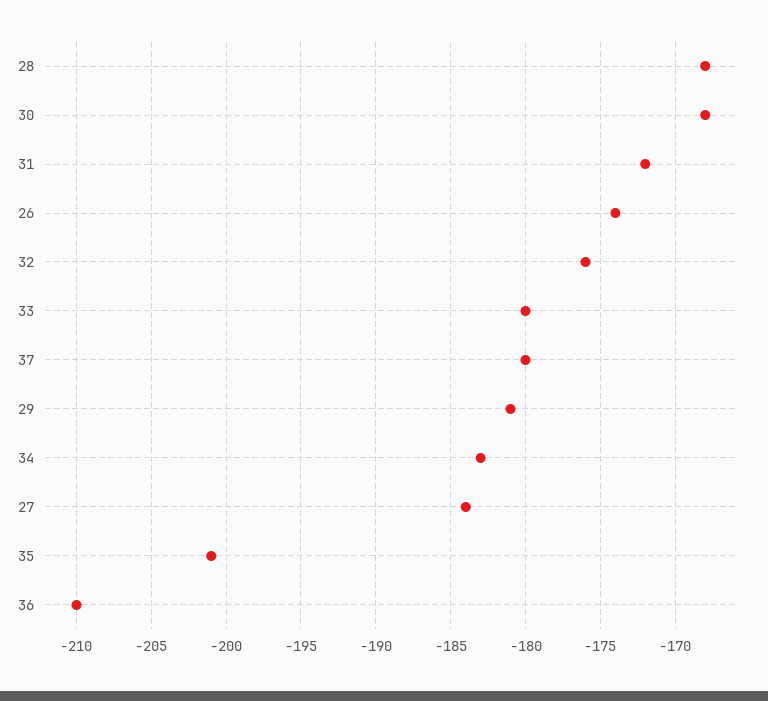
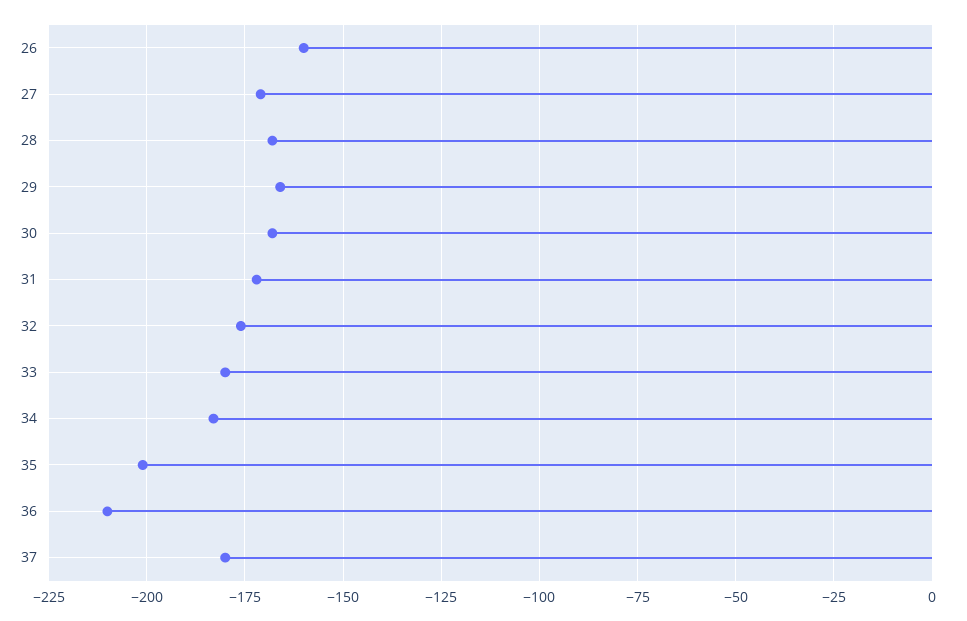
26: -174 -> -160
29: -181 -> -165
27: -184 -> -170

